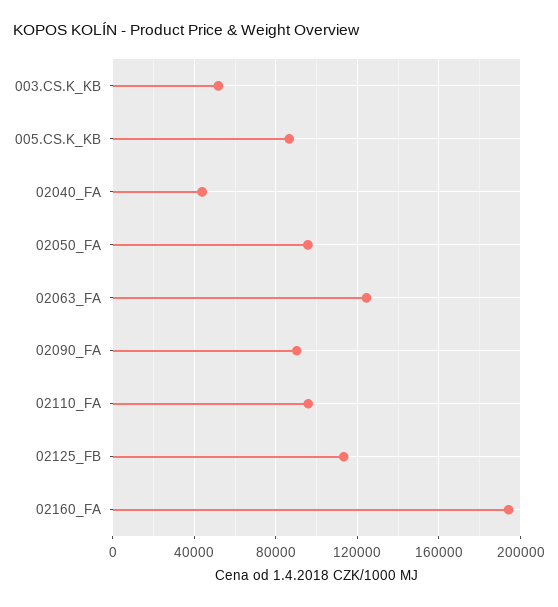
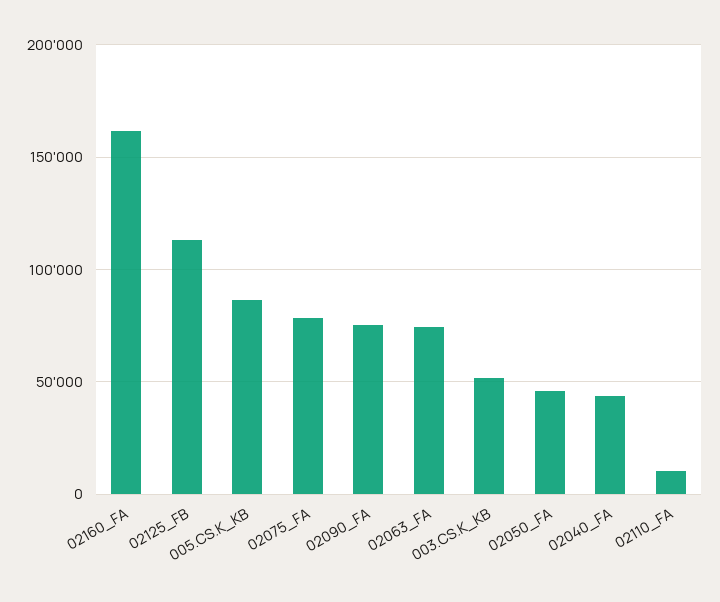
02050_FA: 95000 -> 45000
02063_FA: 125000 -> 75000
02090_FA: 90000 -> 75000
02110_FA: 95000 -> 10000
02160_FA: 195000 -> 160000
02075_FA: none -> 80000

